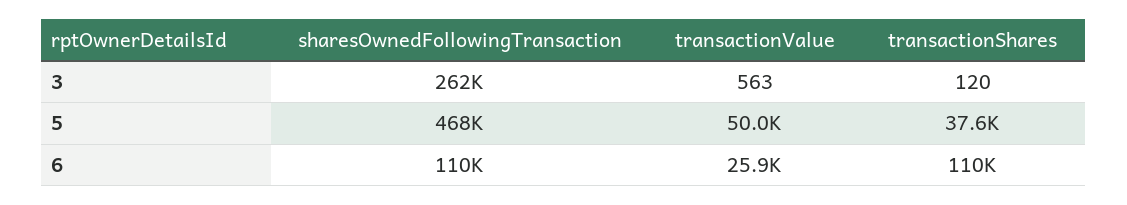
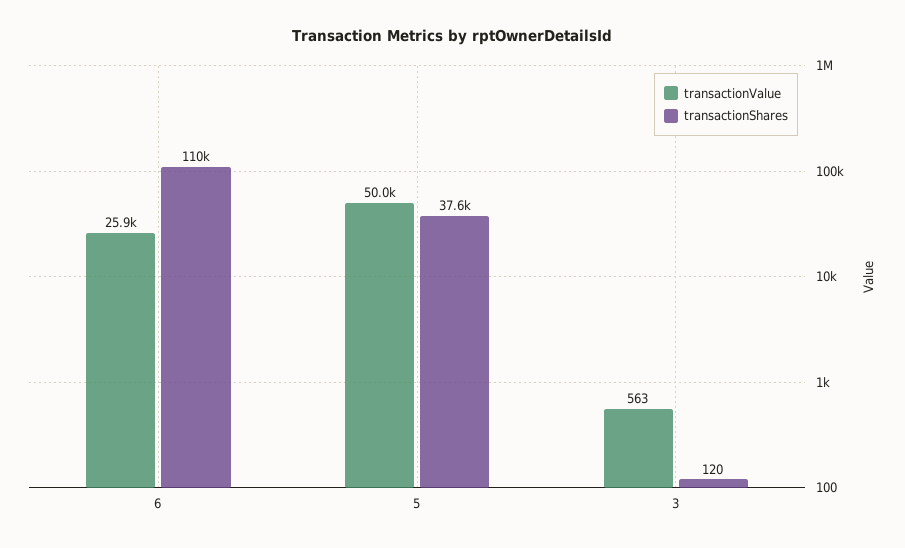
sharesOwnedFollowingTransaction, 3: 262000 -> none
sharesOwnedFollowingTransaction, 5: 468000 -> none
sharesOwnedFollowingTransaction, 6: 110000 -> none

